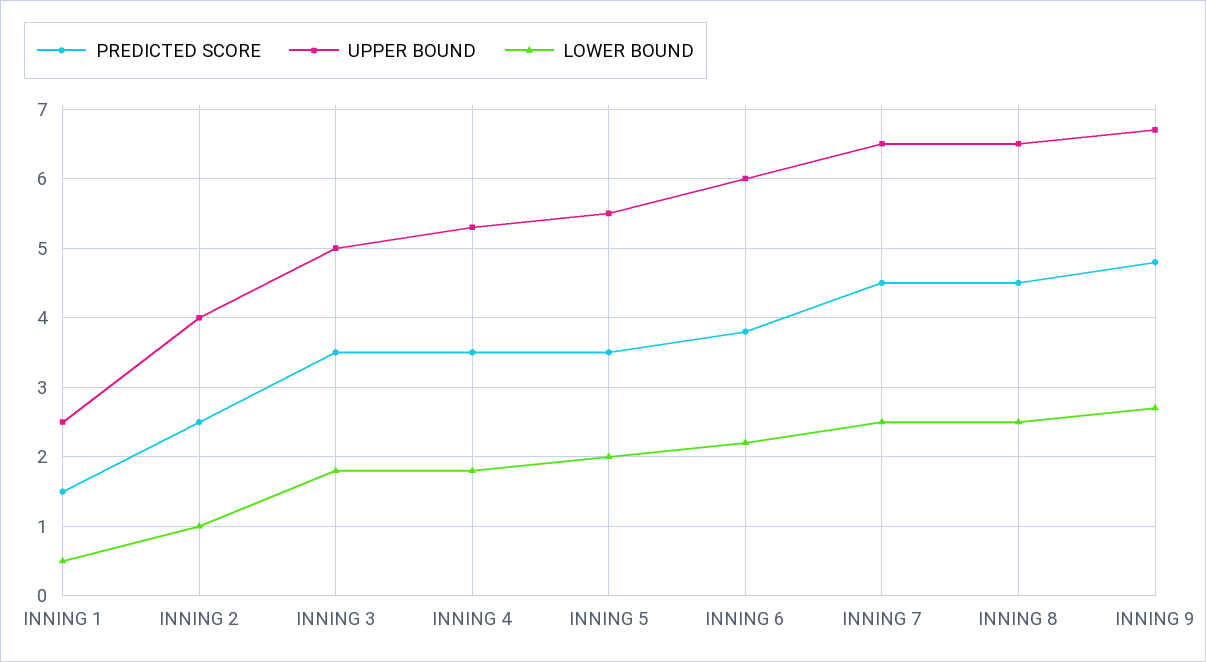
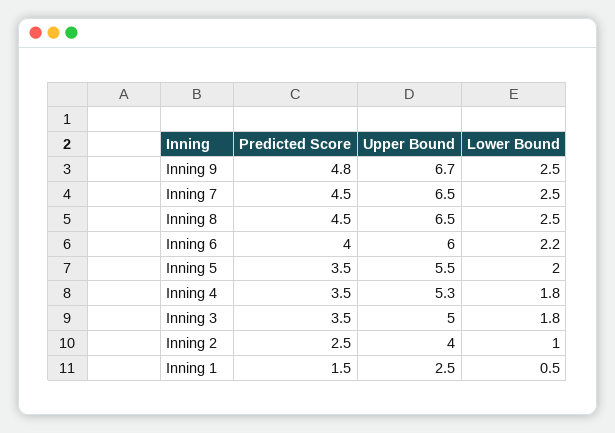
PREDICTED SCORE, INNING 6: 3.8 -> 4
LOWER BOUND, INNING 9: 2.7 -> 2.5

